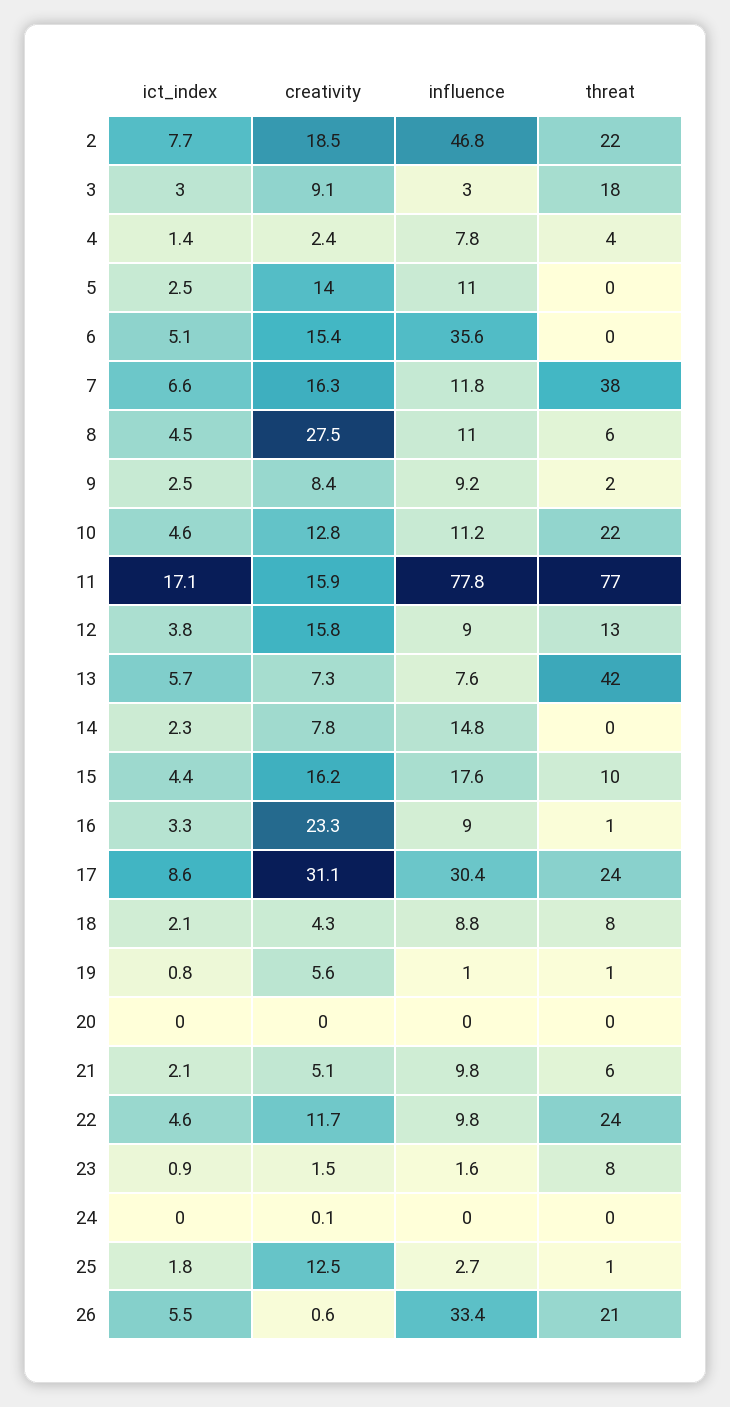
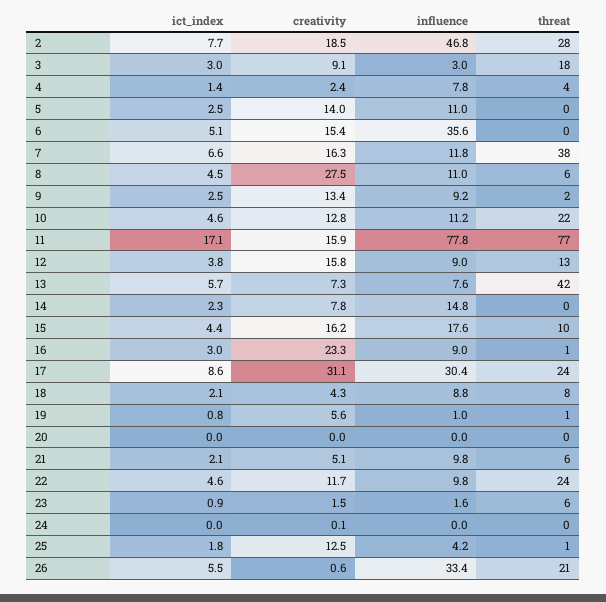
threat, 2: 22 -> 28
creativity, 9: 8.4 -> 13.4
ict_index, 16: 3.3 -> 3
threat, 23: 8 -> 6
influence, 25: 2.7 -> 4.2

